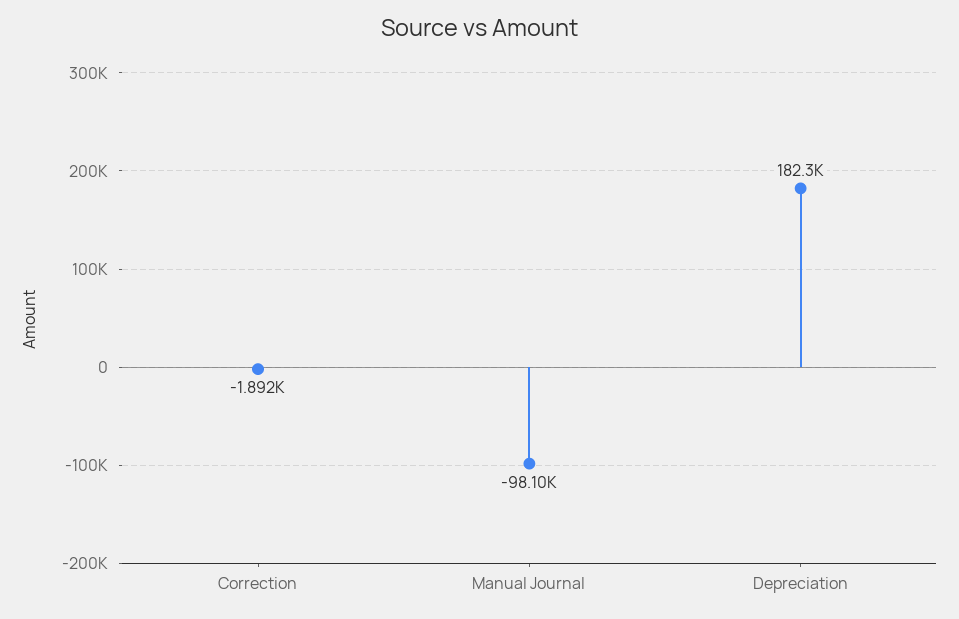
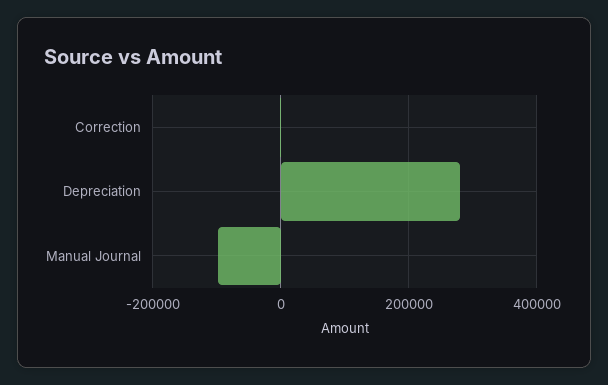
Depreciation: 182300 -> 280000

